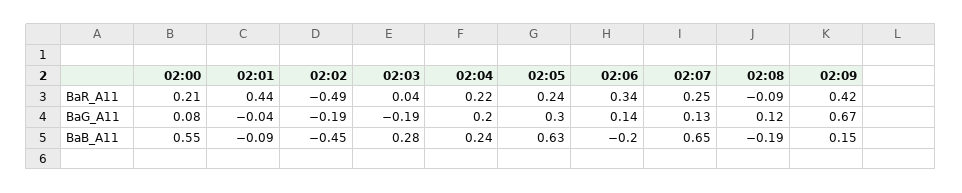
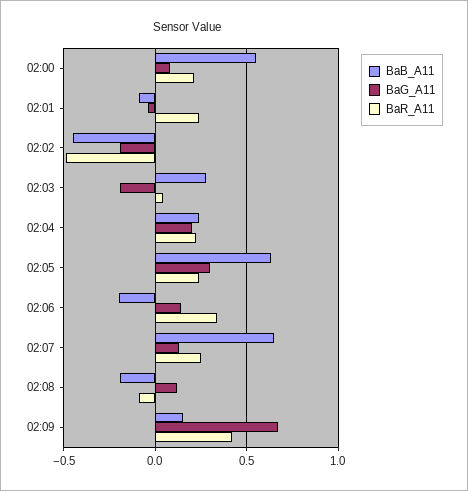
BaR_A11, 02:01: 0.44 -> 0.25

